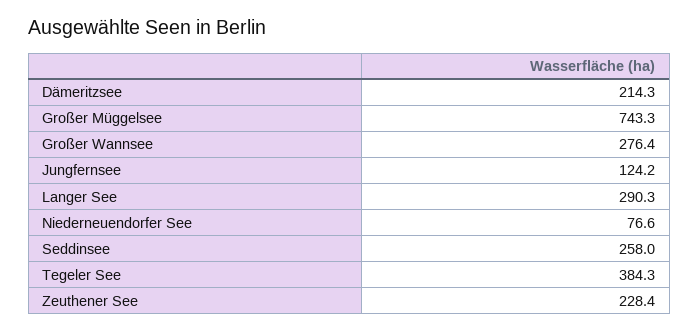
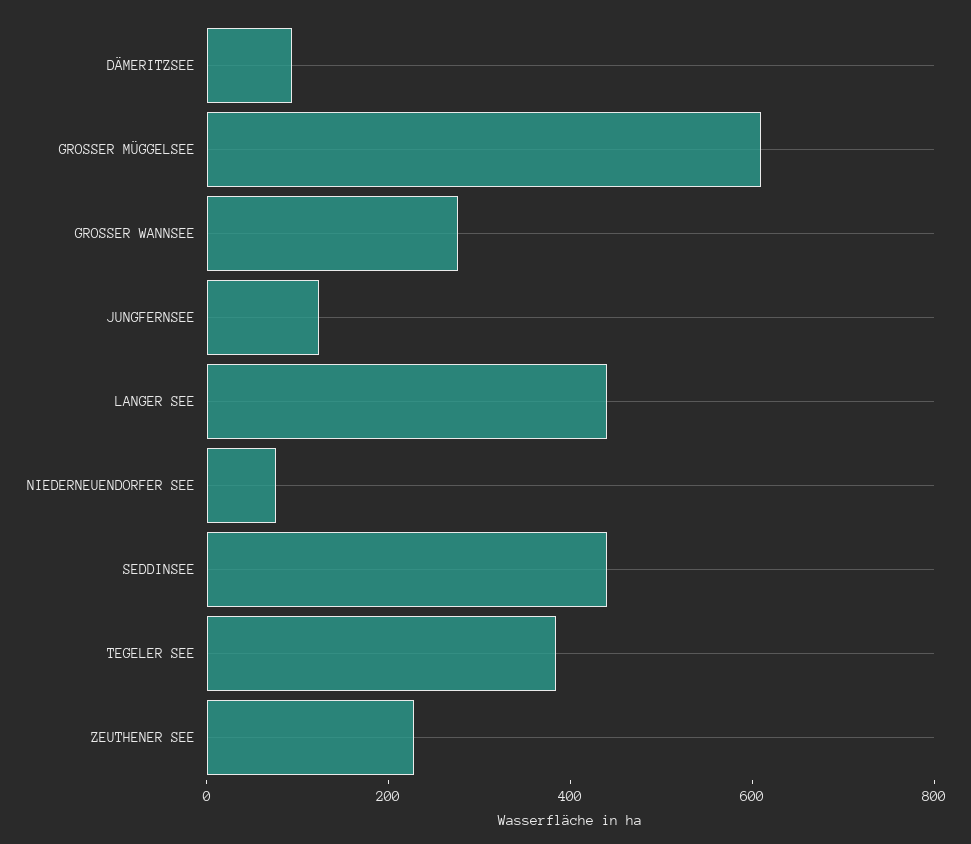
Dämeritzsee: 214.3 -> 100
Großer Müggelsee: 743.3 -> 600
Langer See: 290.3 -> 450
Seddinsee: 258 -> 450

